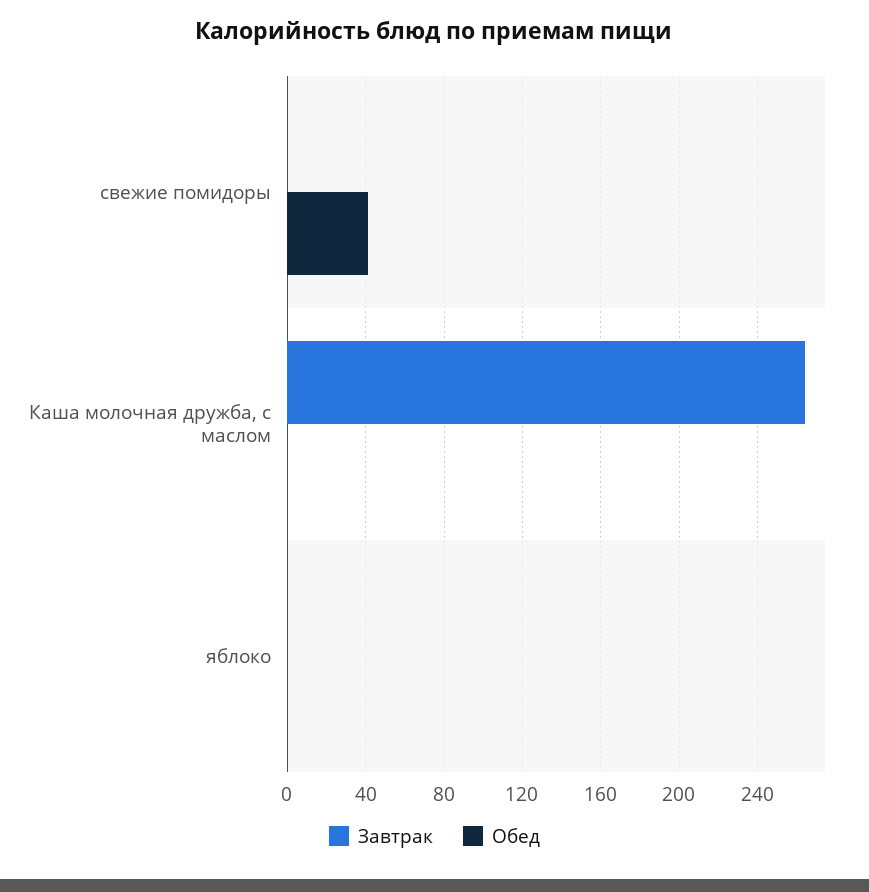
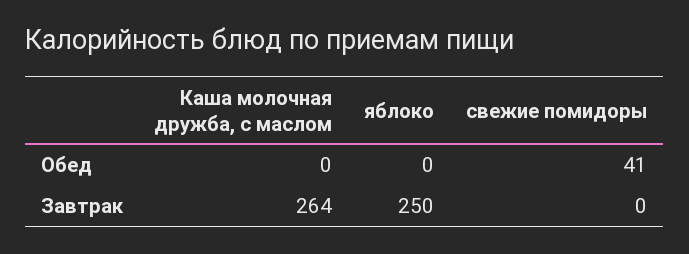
Завтрак, яблоко: 0 -> 250

